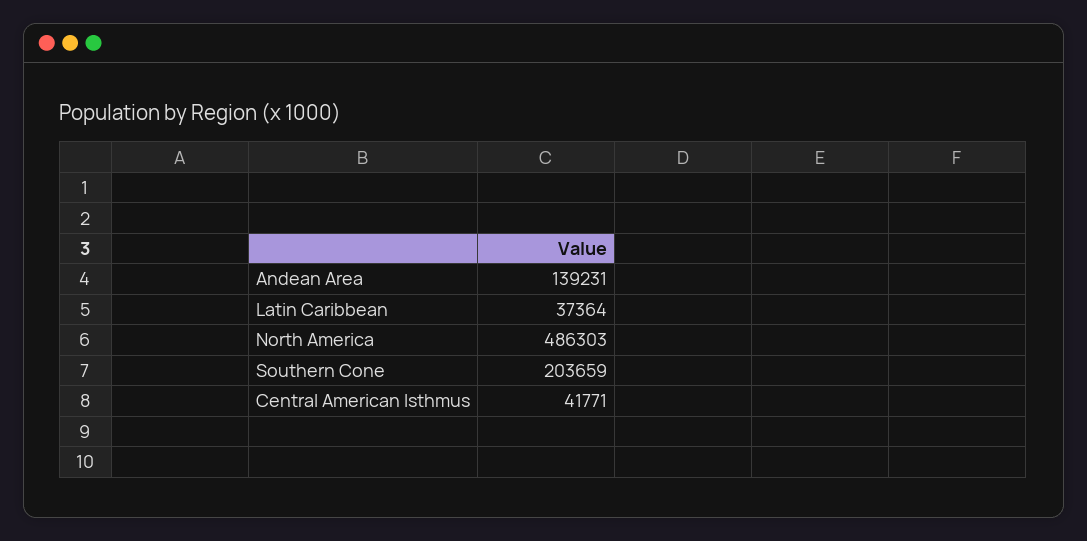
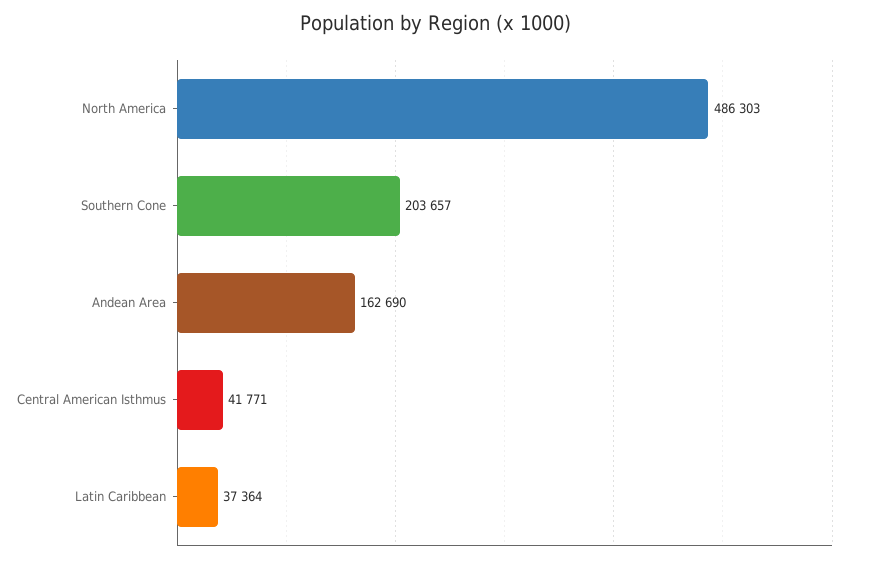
Andean Area: 139231 -> 162690
Southern Cone: 203659 -> 203657

